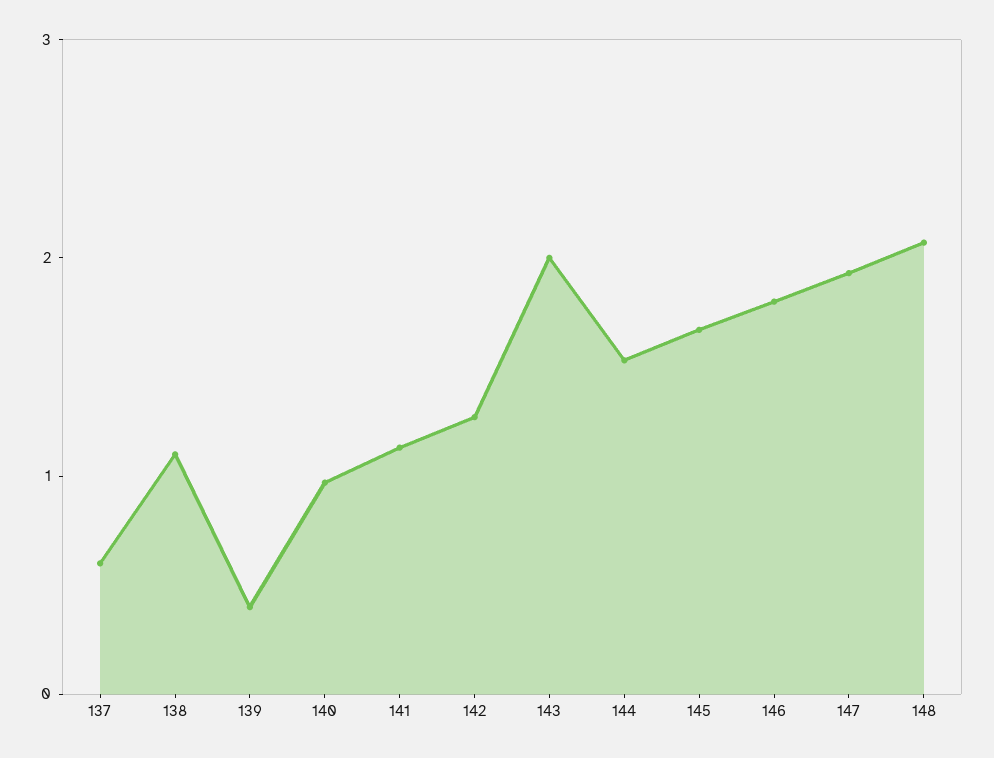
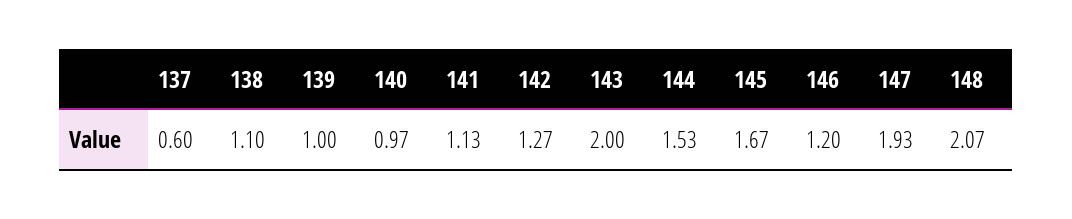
139: 0.4 -> 1
146: 1.8 -> 1.2

